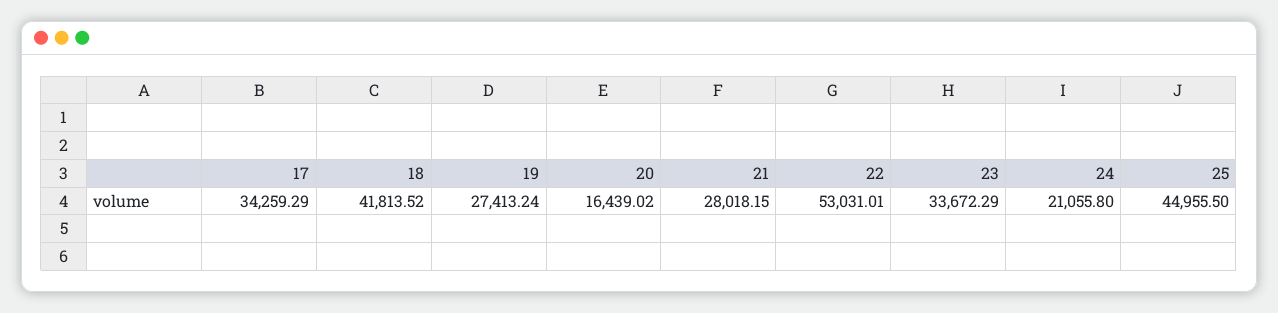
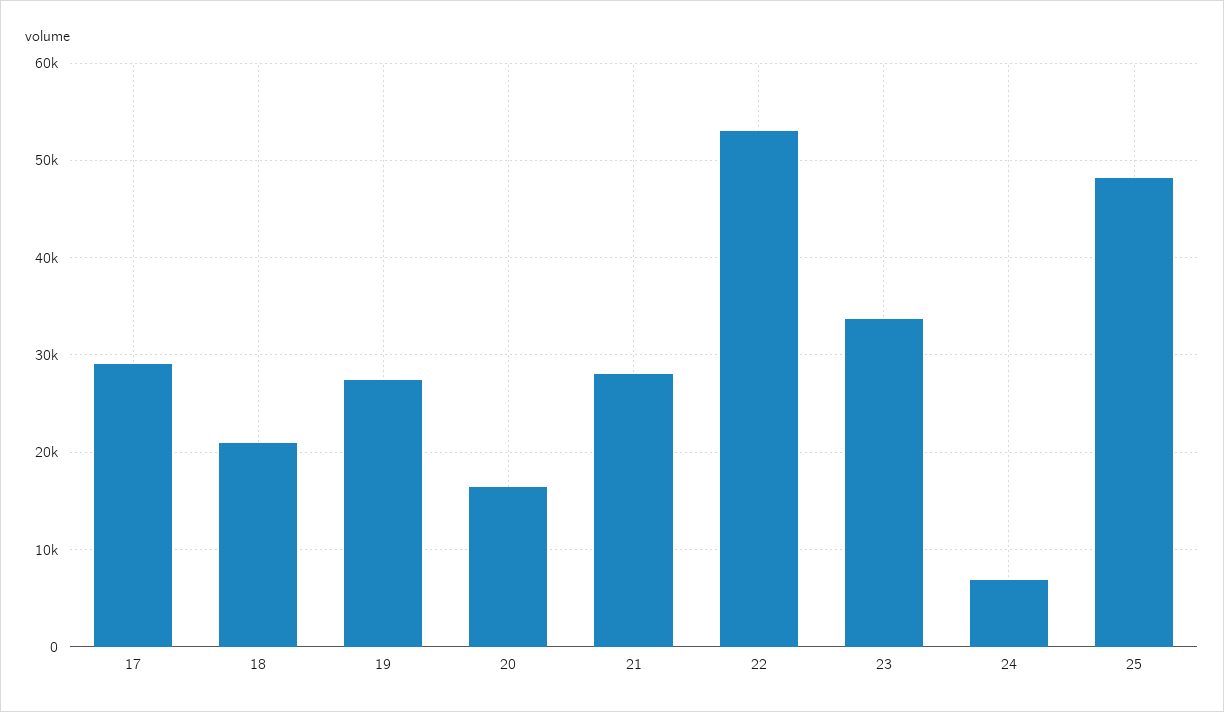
17: 34259.29 -> 29000
18: 41813.52 -> 21000
24: 21055.8 -> 7000
25: 44955.5 -> 48000

